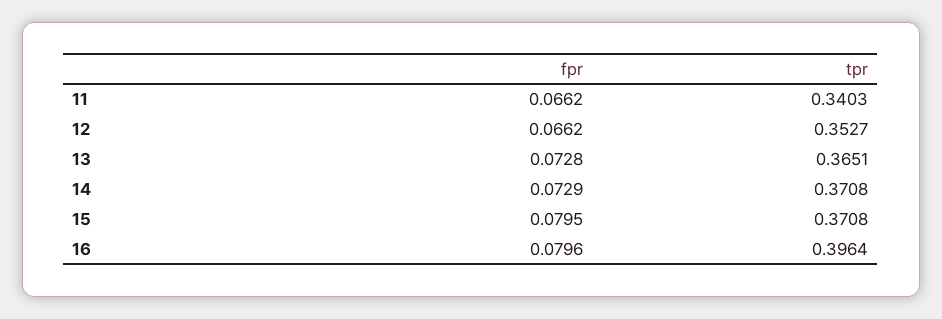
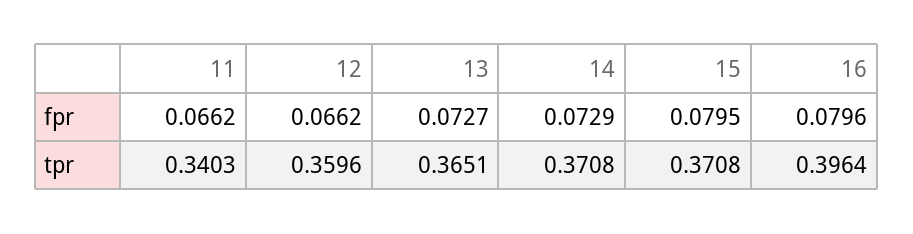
tpr, 12: 0.3527 -> 0.3596
fpr, 13: 0.0728 -> 0.0727

